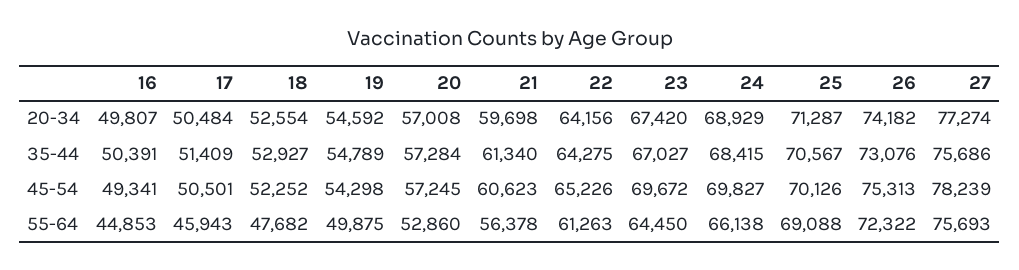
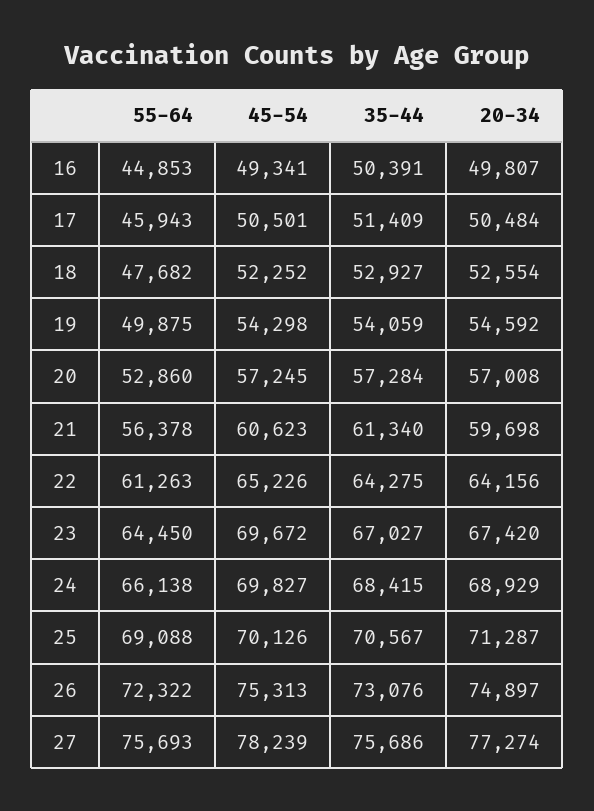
26, 20-34: 74182 -> 74897
19, 35-44: 54789 -> 54059

